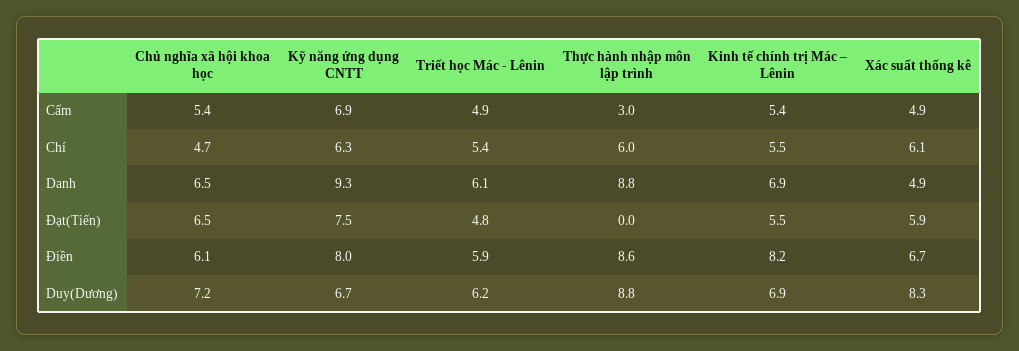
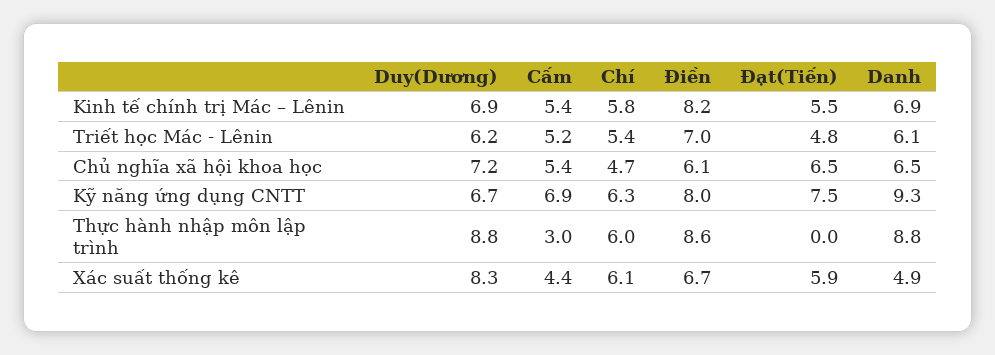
Triết học Mác - Lênin, Cấm: 4.9 -> 5.2
Xác suất thống kê, Cấm: 4.9 -> 4.4
Kinh tế chính trị Mác – Lênin, Chí: 5.5 -> 5.8
Triết học Mác - Lênin, Điền: 5.9 -> 7

